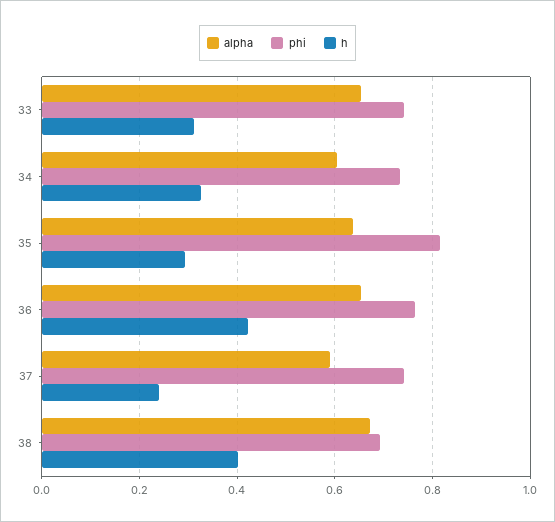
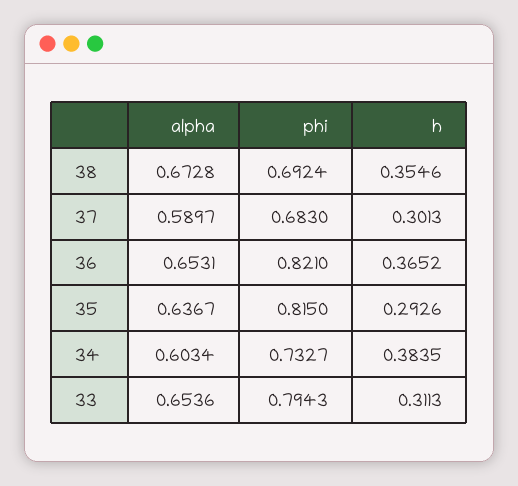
phi, 33: 0.74 -> 0.7943
h, 34: 0.32 -> 0.3835
phi, 36: 0.76 -> 0.821
h, 36: 0.42 -> 0.3652
phi, 37: 0.74 -> 0.683
h, 37: 0.24 -> 0.3013
h, 38: 0.4 -> 0.3546

